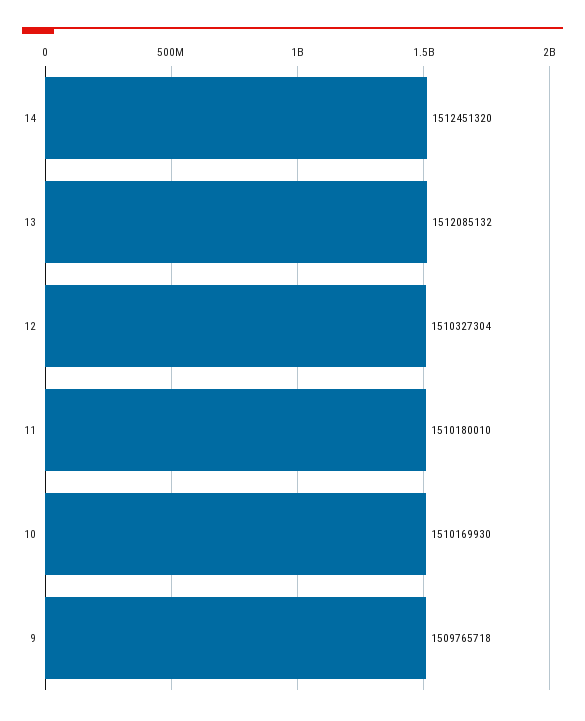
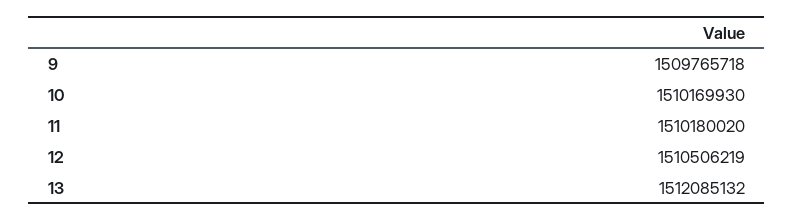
14: 1512451320 -> none
12: 1510327304 -> 1510506219
11: 1510180010 -> 1510180020

